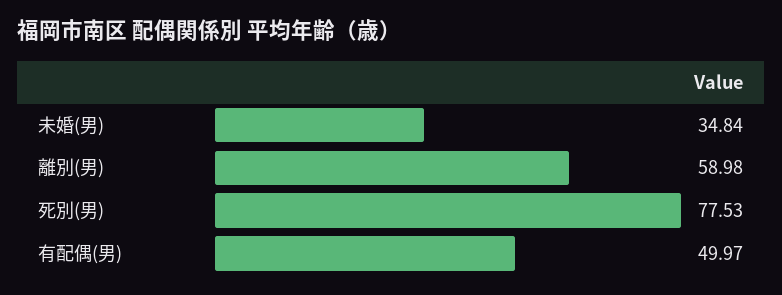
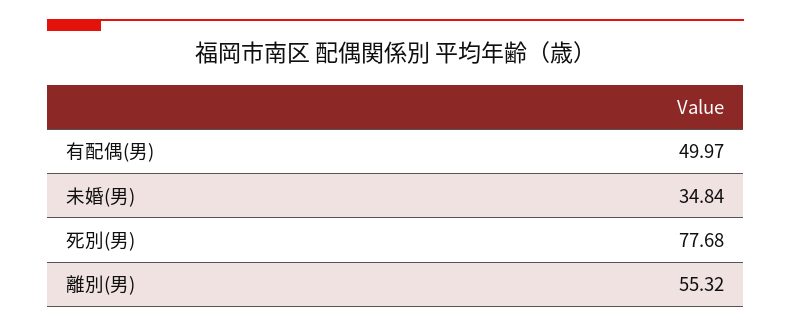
離別(男): 58.98 -> 55.32
死別(男): 77.53 -> 77.68

